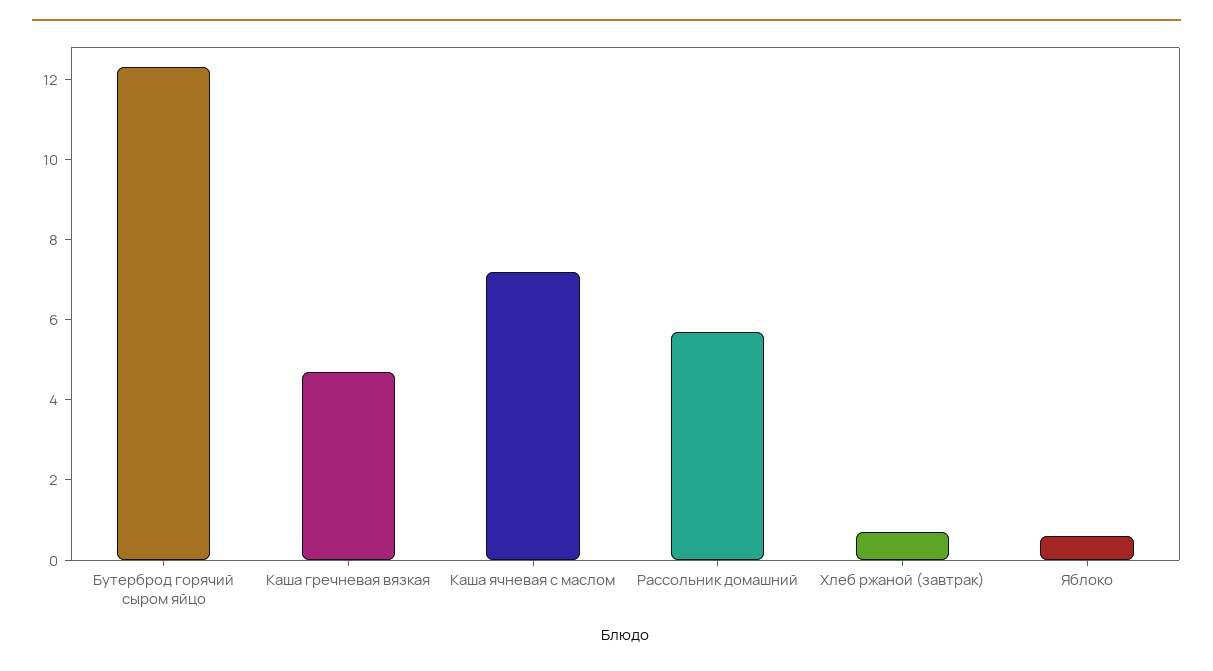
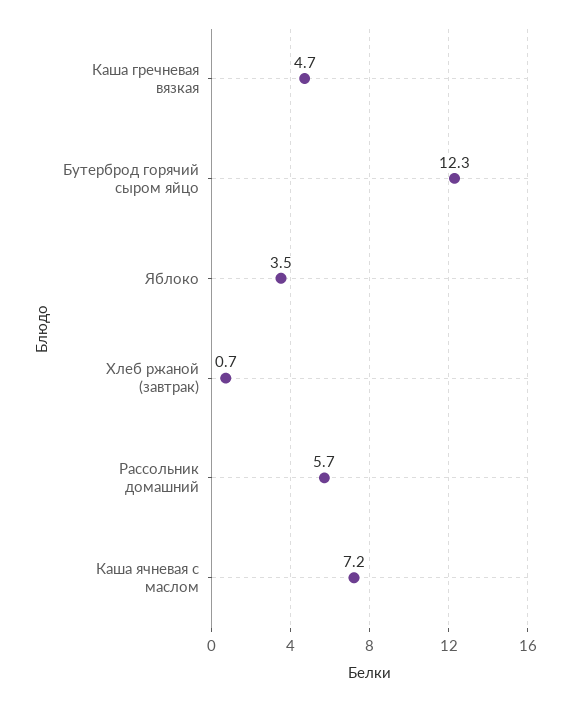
Яблоко: 0.5 -> 3.5

